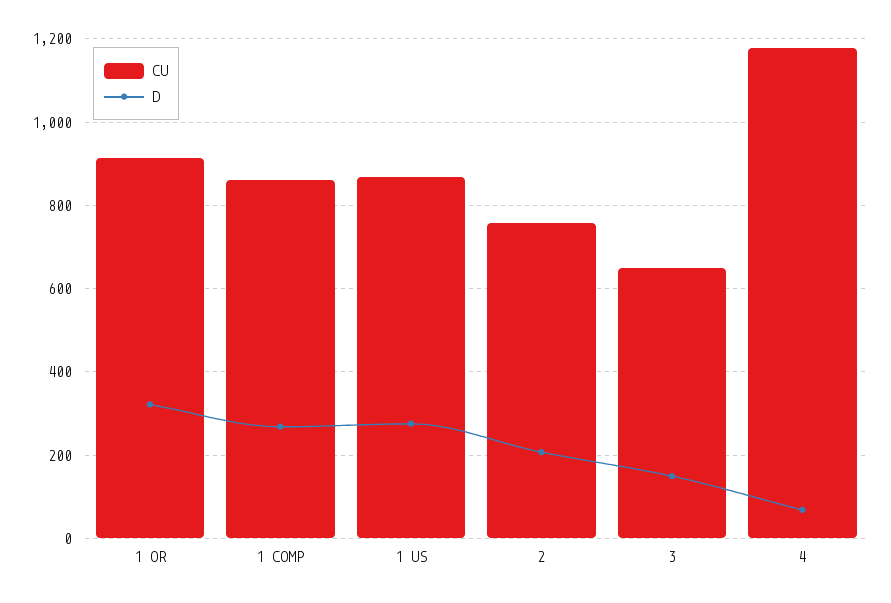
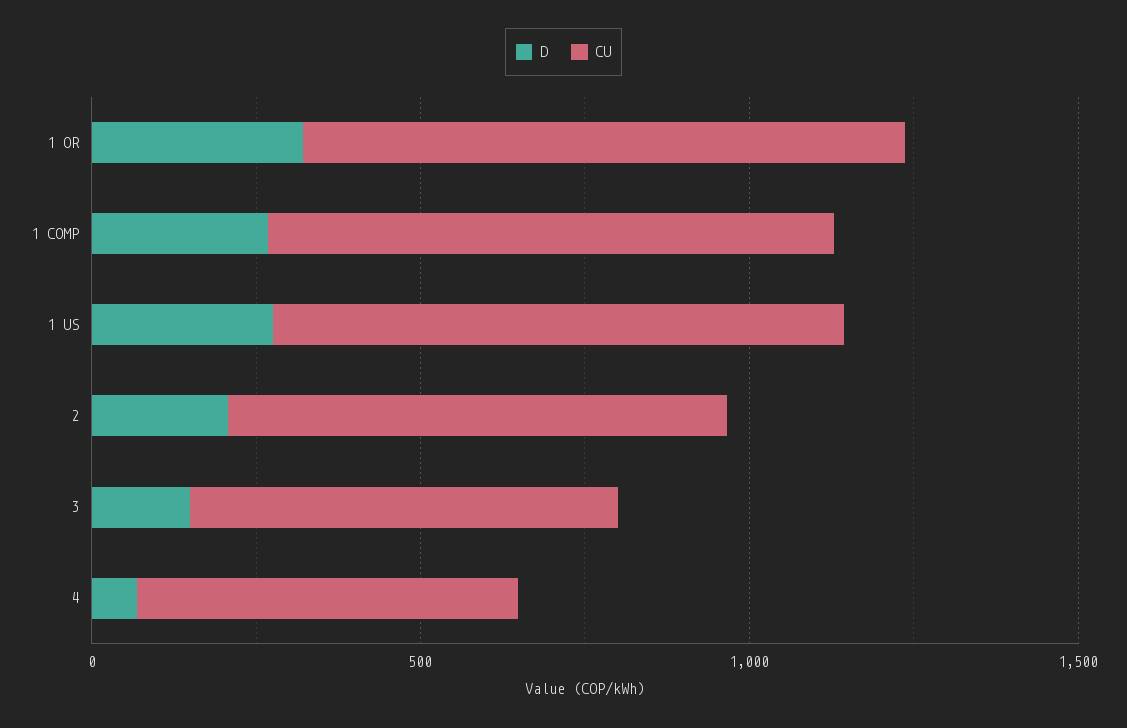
CU, 4: 1180 -> 600

